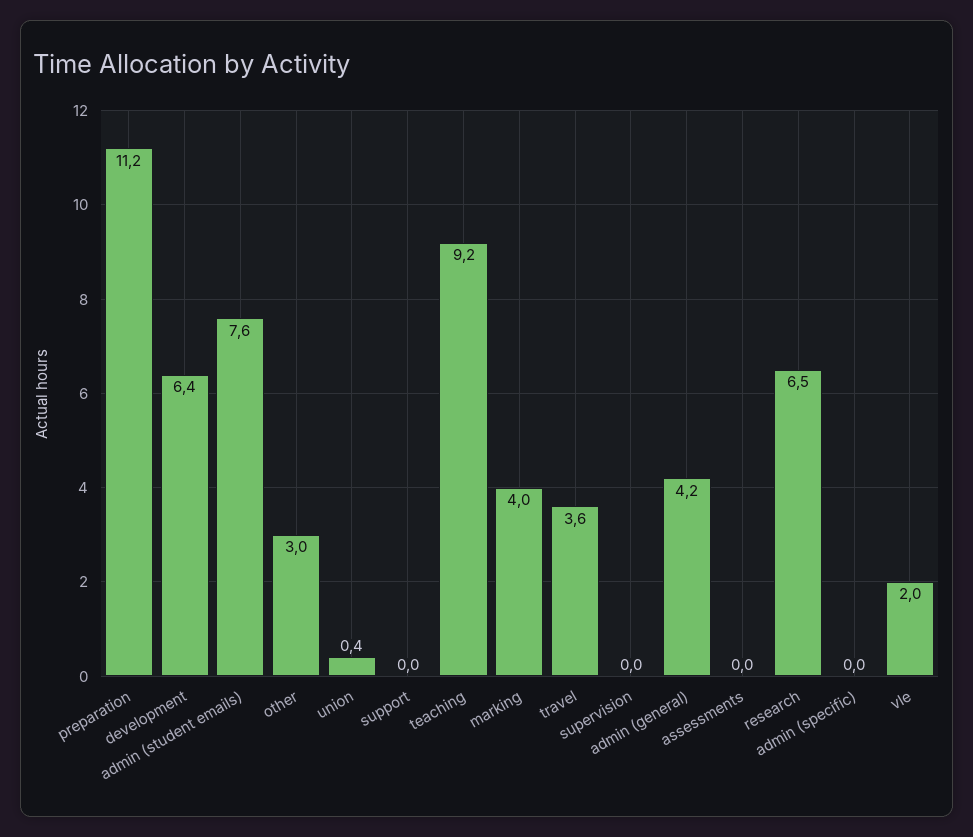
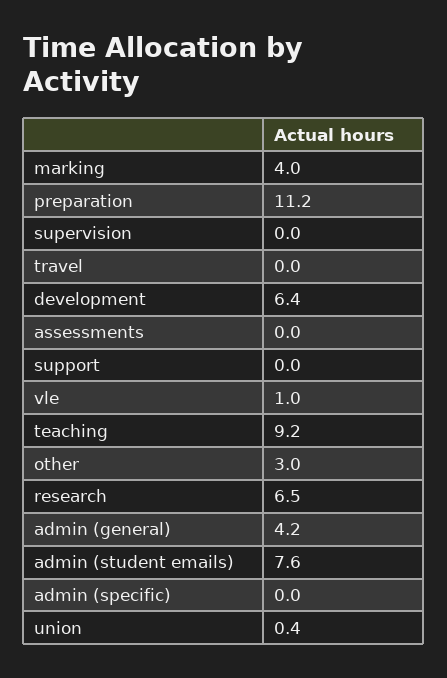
travel: 3.6 -> 0
vle: 2 -> 1

